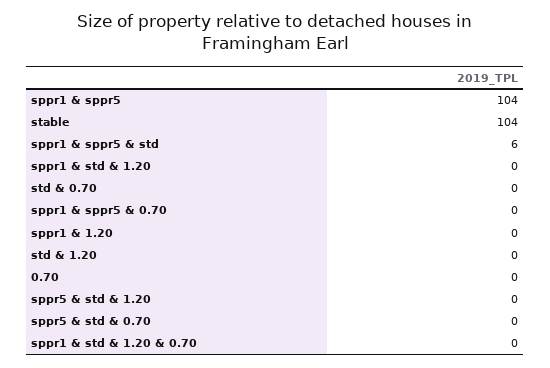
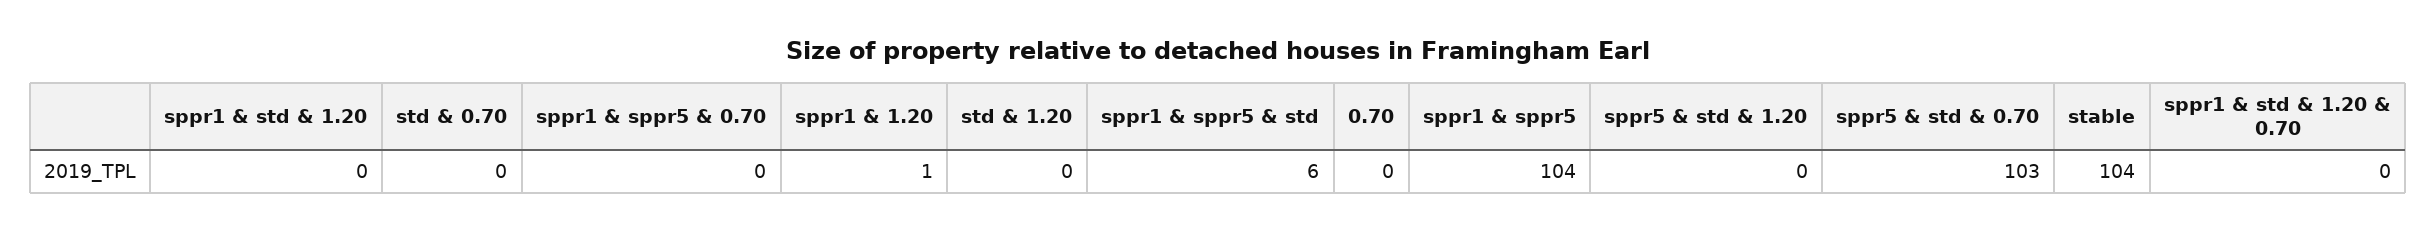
sppr1 & 1.20: 0 -> 1
sppr5 & std & 0.70: 0 -> 103

